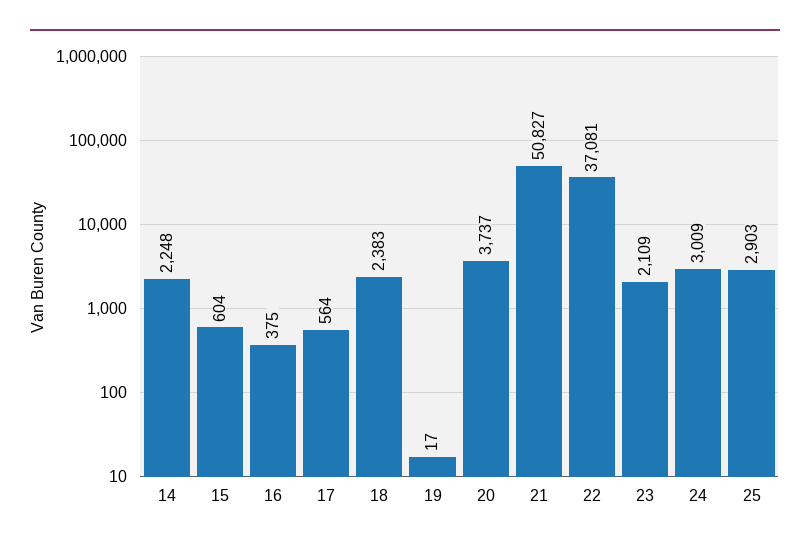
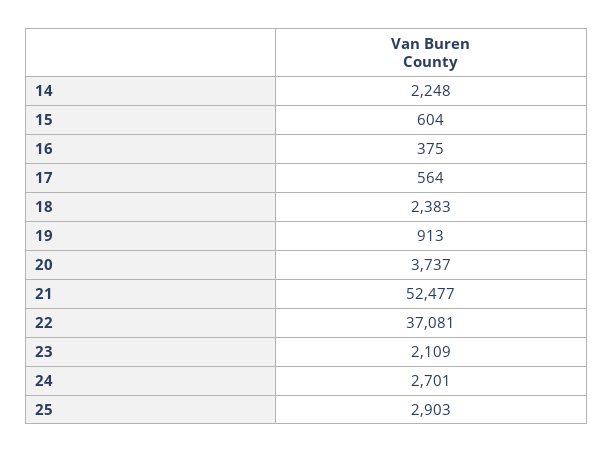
19: 17 -> 913
21: 50827 -> 52477
24: 3009 -> 2701

